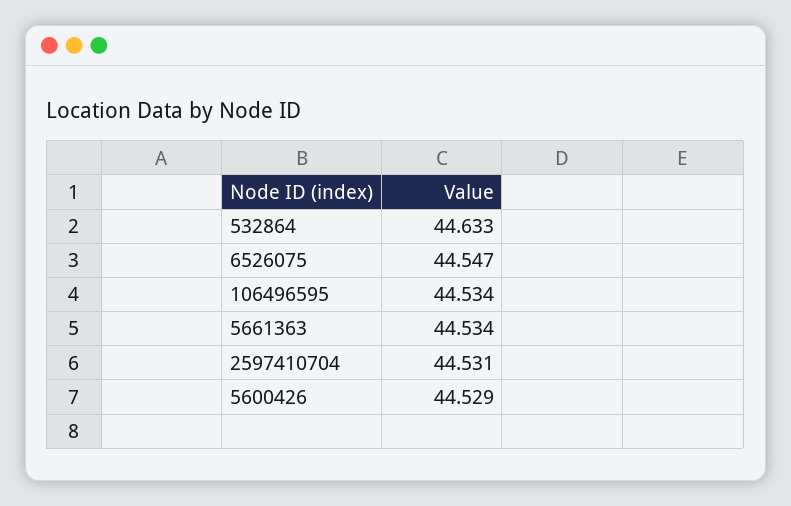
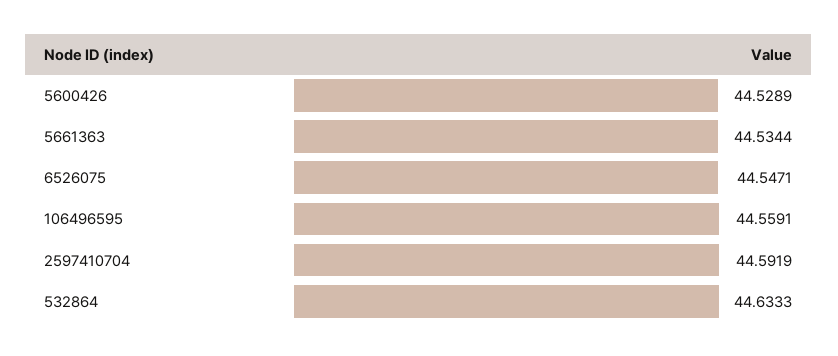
106496595: 44.534 -> 44.5591
2597410704: 44.531 -> 44.5919

